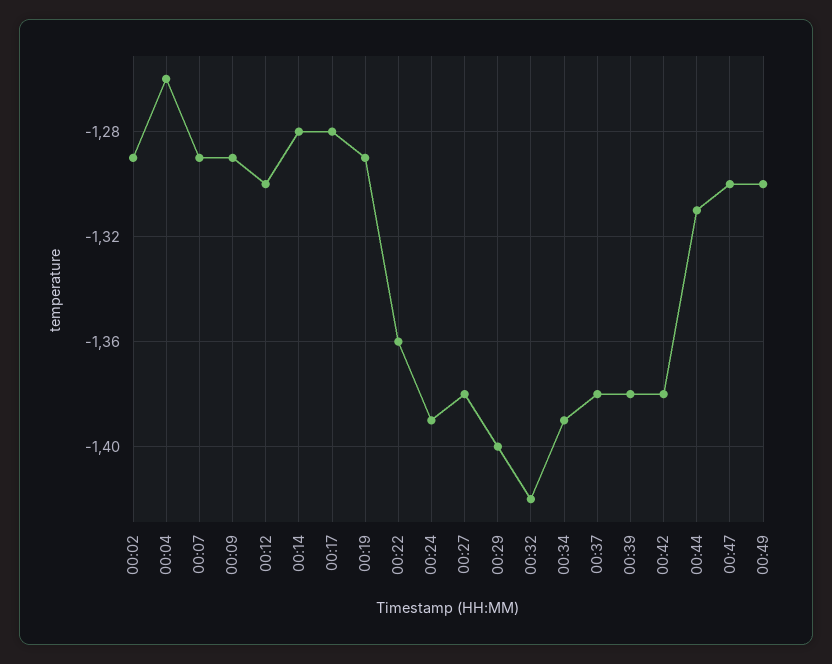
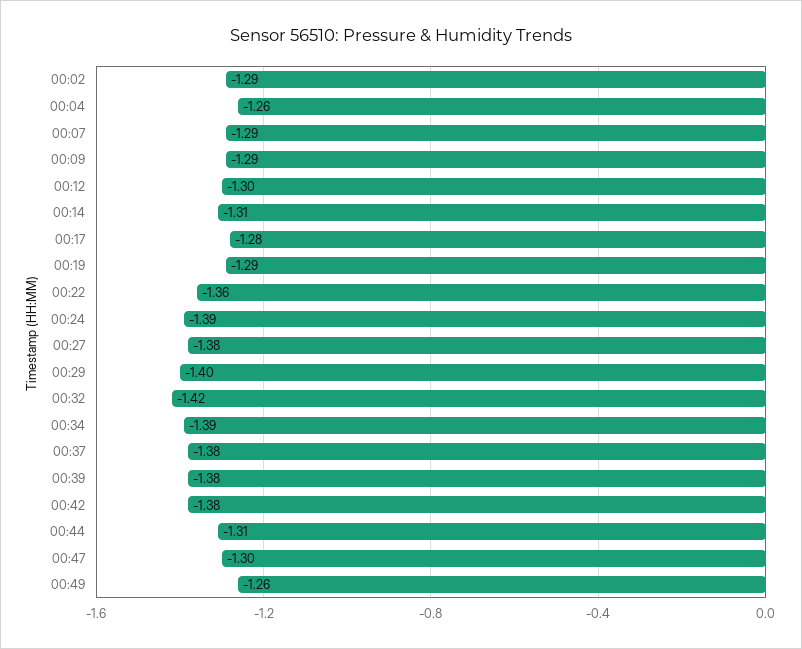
00:14: -1.28 -> -1.31
00:49: -1.3 -> -1.26

